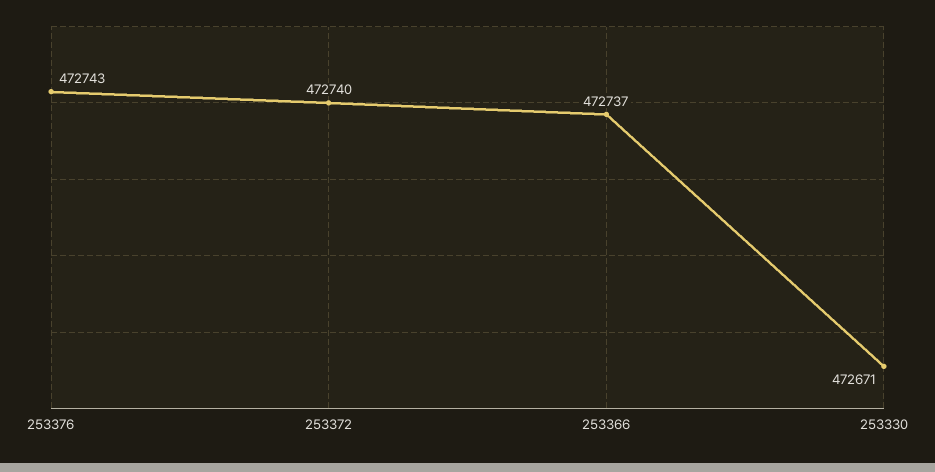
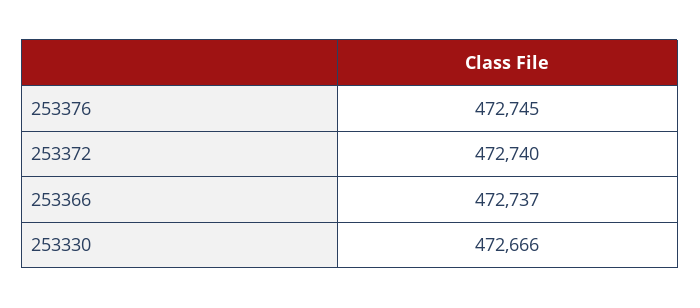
253376: 472743 -> 472745
253330: 472671 -> 472666

